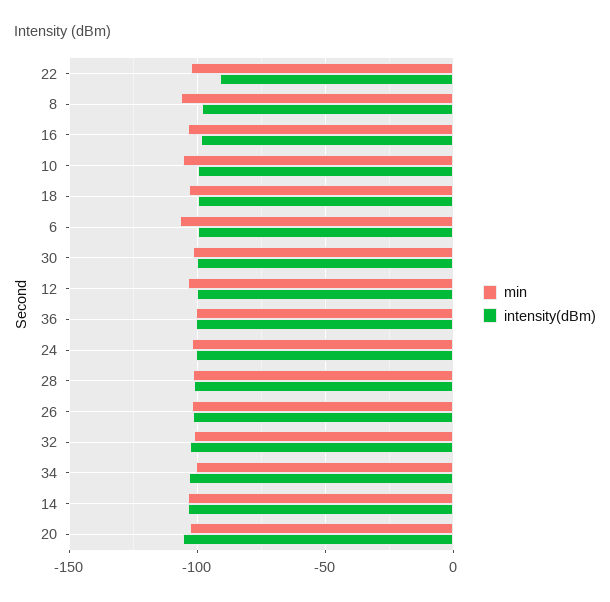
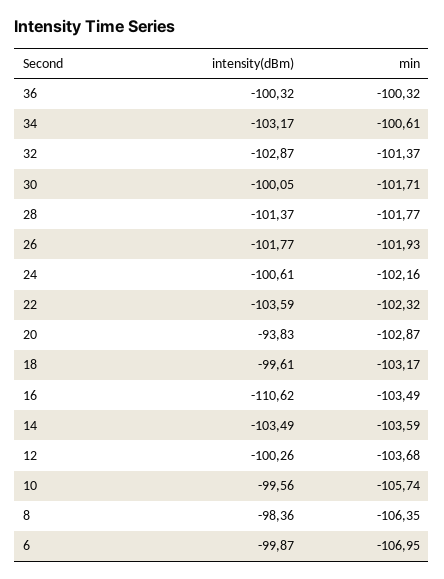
intensity(dBm), 22: -90 -> -103.59
intensity(dBm), 16: -100 -> -110.62
intensity(dBm), 20: -105 -> -93.83

